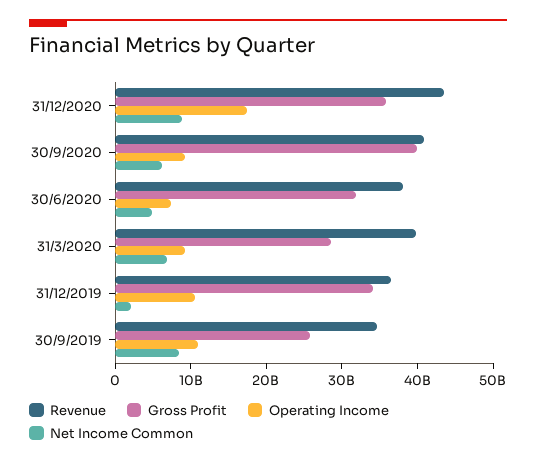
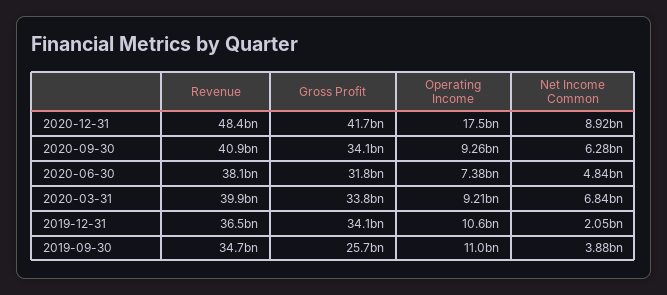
Revenue, 31/12/2020: 44000000000 -> 48400000000
Gross Profit, 31/12/2020: 36000000000 -> 41700000000
Gross Profit, 30/9/2020: 40000000000 -> 34100000000
Gross Profit, 31/3/2020: 28000000000 -> 33800000000
Net Income Common, 30/9/2019: 8000000000 -> 3880000000

